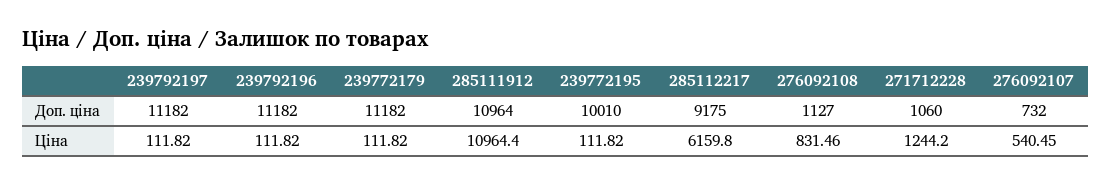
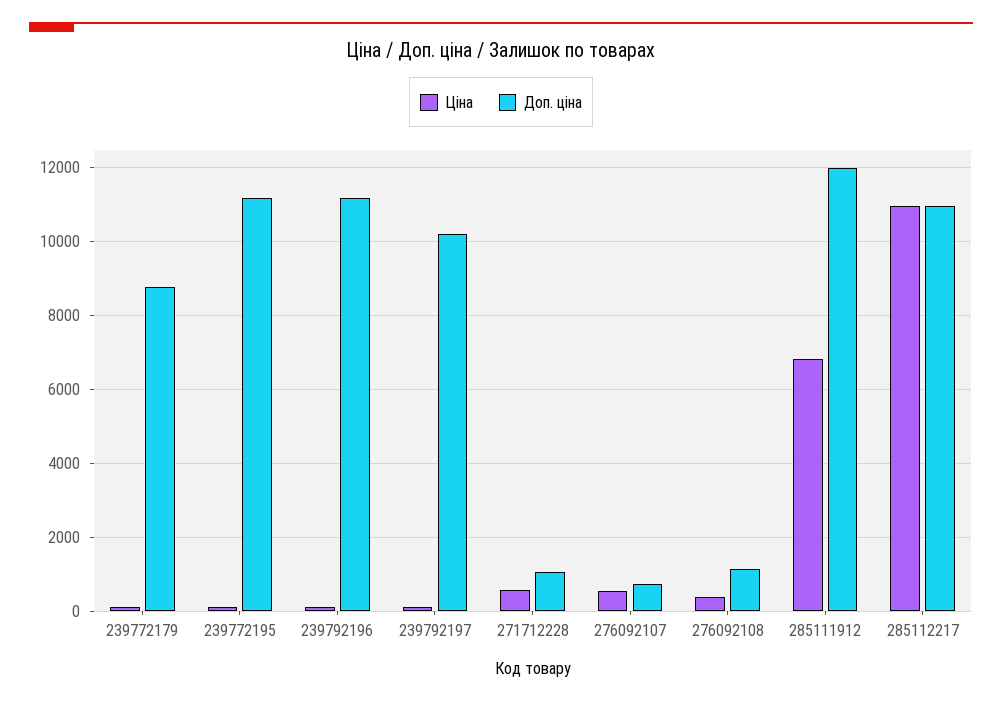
Доп. ціна, 239792197: 11182 -> 10200
Доп. ціна, 239772179: 11182 -> 8800
Доп. ціна, 285111912: 10964 -> 12000
Доп. ціна, 239772195: 10010 -> 11200
Доп. ціна, 285112217: 9175 -> 11000
Ціна, 285111912: 10964.4 -> 6800
Ціна, 285112217: 6159.8 -> 11000
Ціна, 276092108: 831.46 -> 400
Ціна, 271712228: 1244.2 -> 600

